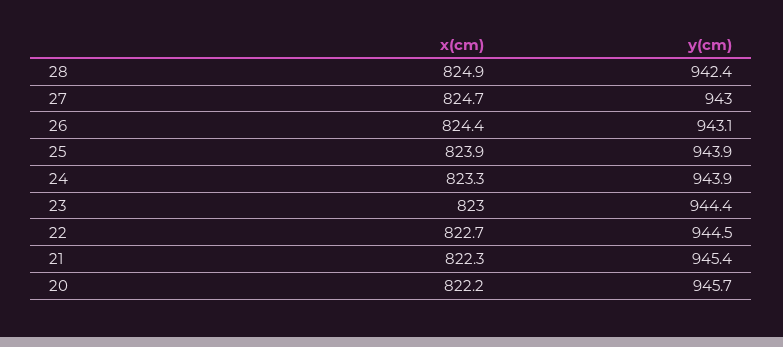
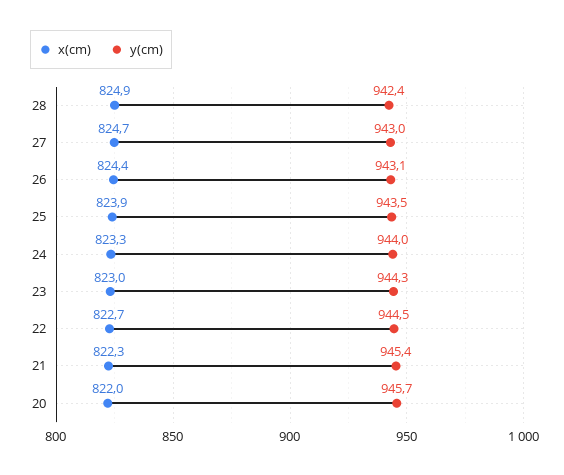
y(cm), 25: 943.9 -> 943.5
y(cm), 24: 943.9 -> 944
y(cm), 23: 944.4 -> 944.3
x(cm), 20: 822.2 -> 822

